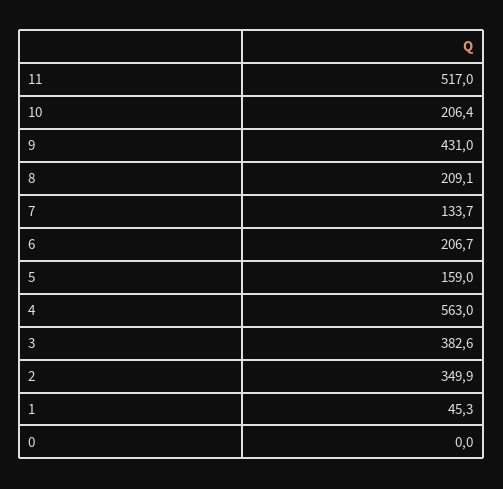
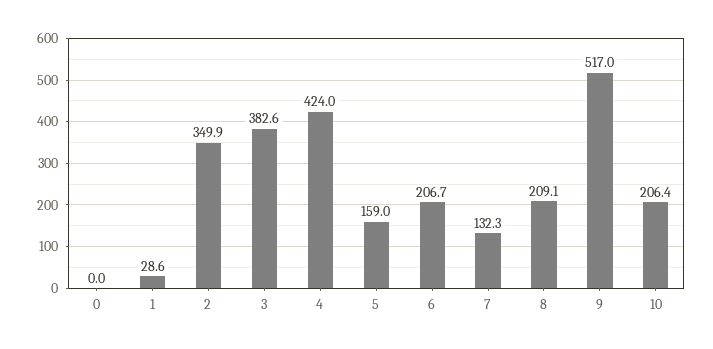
11: 517 -> none
9: 431 -> 517
7: 133.7 -> 132.3
4: 563 -> 424
1: 45.3 -> 28.6

